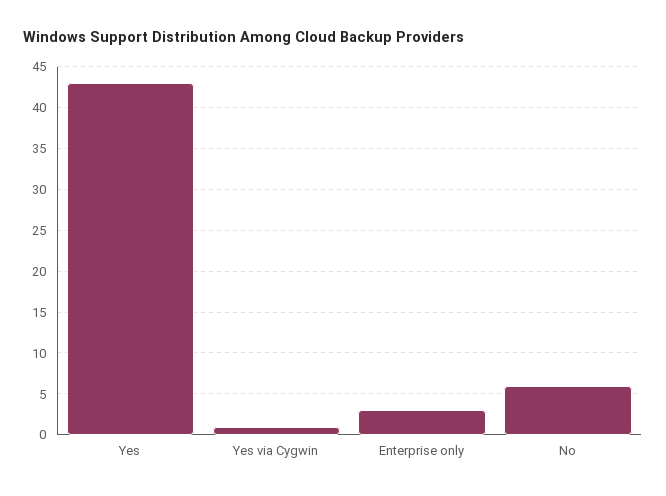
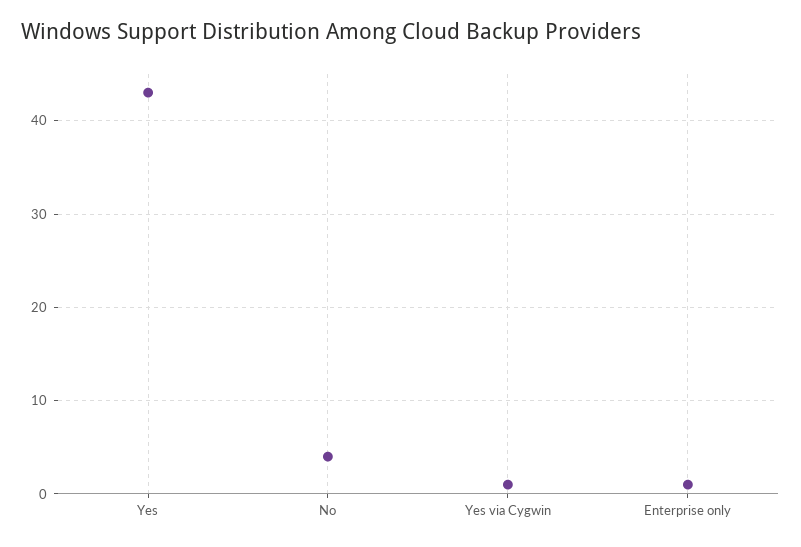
Enterprise only: 3 -> 1
No: 6 -> 4

